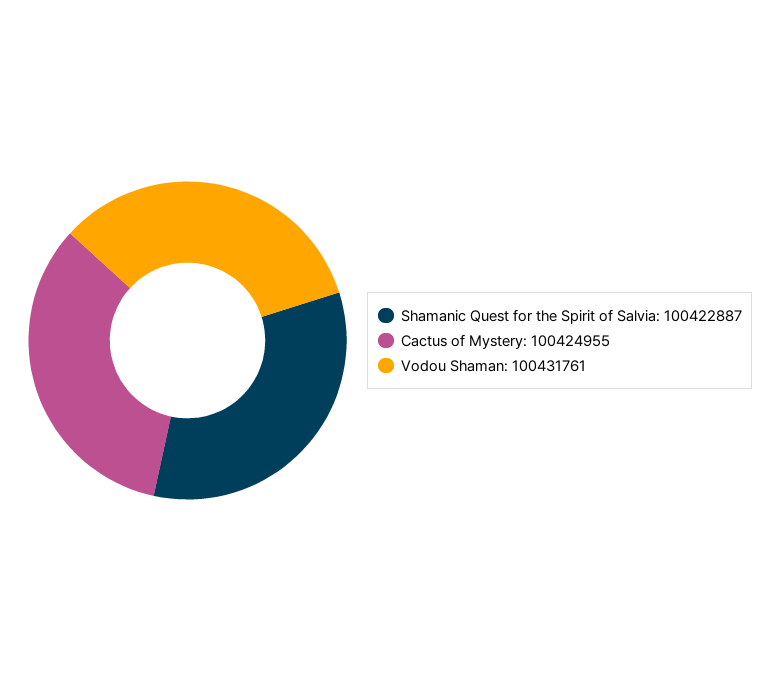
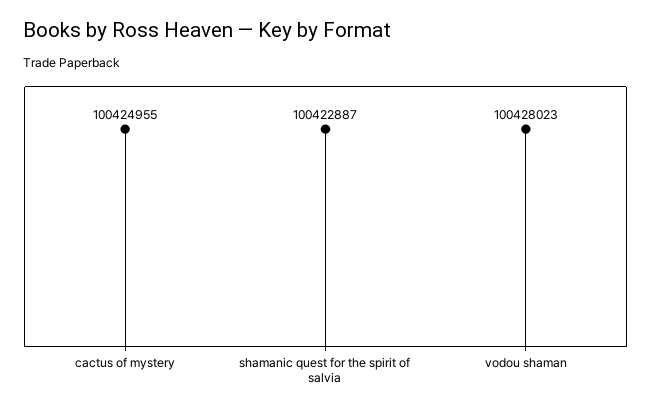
Vodou Shaman: 100431761 -> 100428023

